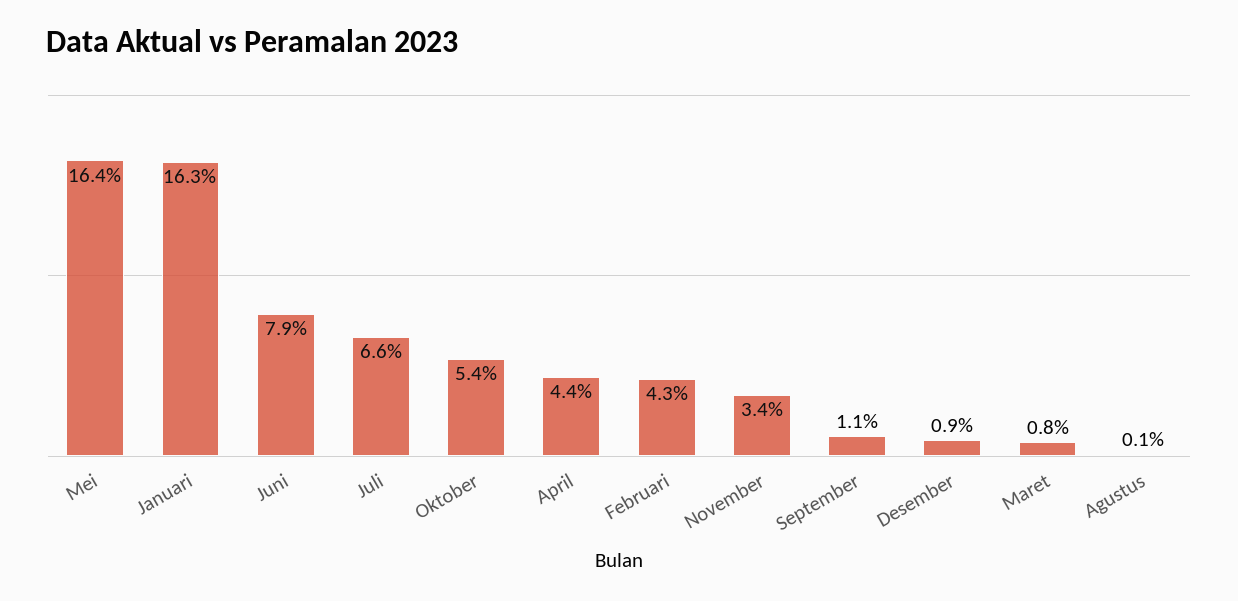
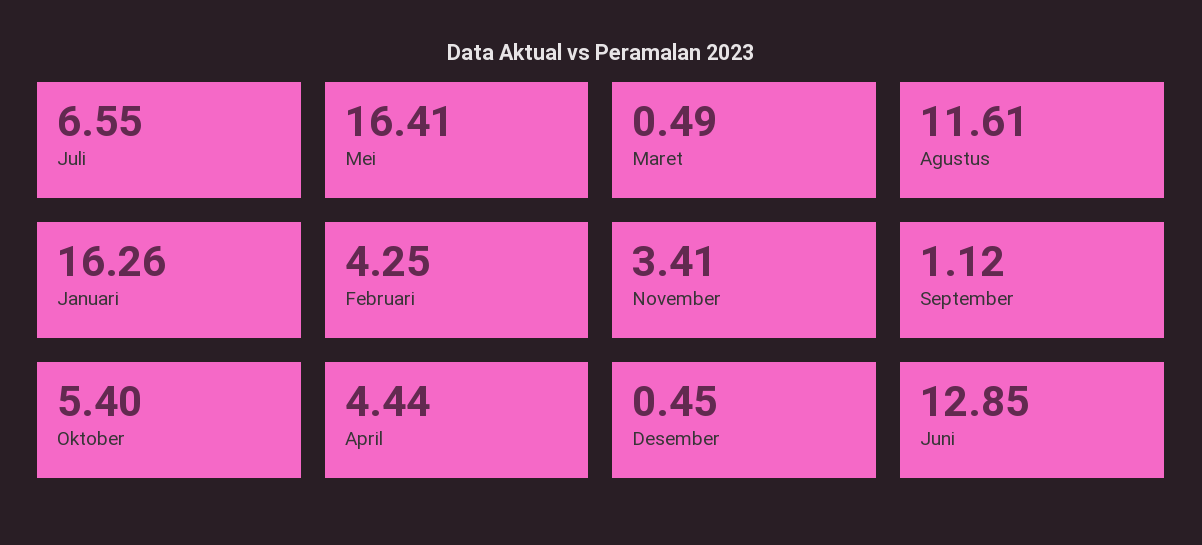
Juni: 7.9 -> 12.85
Desember: 0.9 -> 0.45
Maret: 0.8 -> 0.49
Agustus: 0.1 -> 11.61

